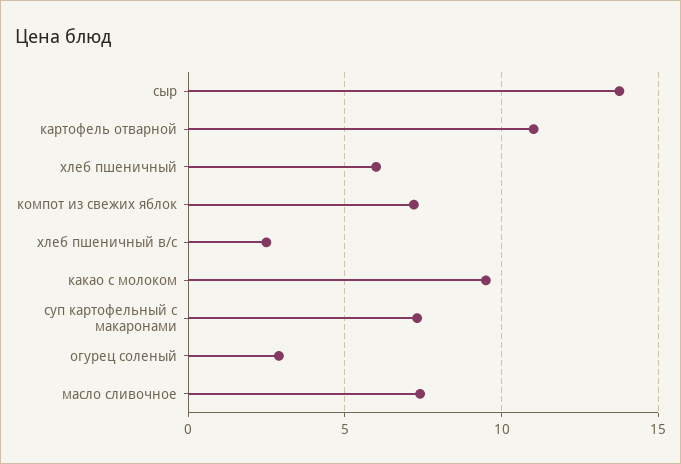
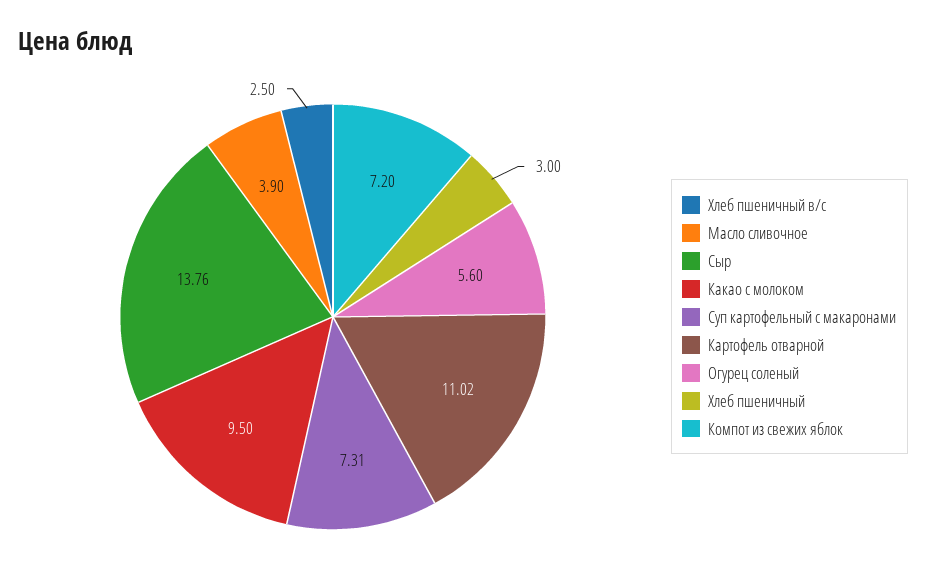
хлеб пшеничный: 6 -> 3
огурец соленый: 3 -> 5.6
масло сливочное: 7.5 -> 3.9

